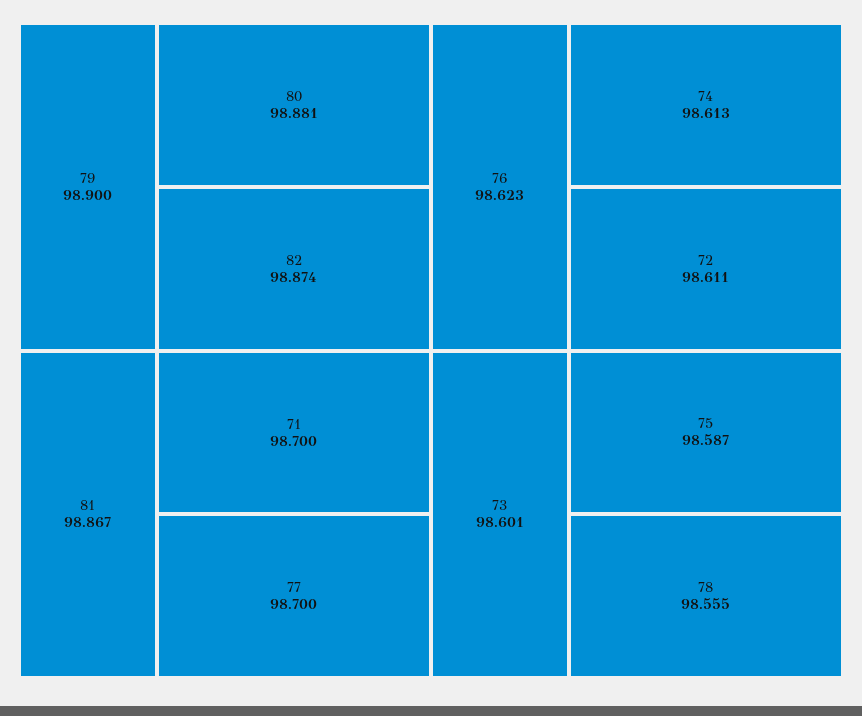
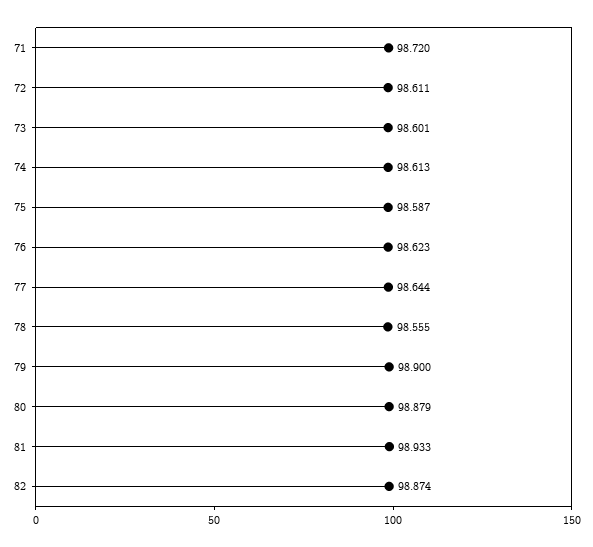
80: 98.881 -> 98.879
81: 98.867 -> 98.933
71: 98.7 -> 98.72
77: 98.7 -> 98.644

